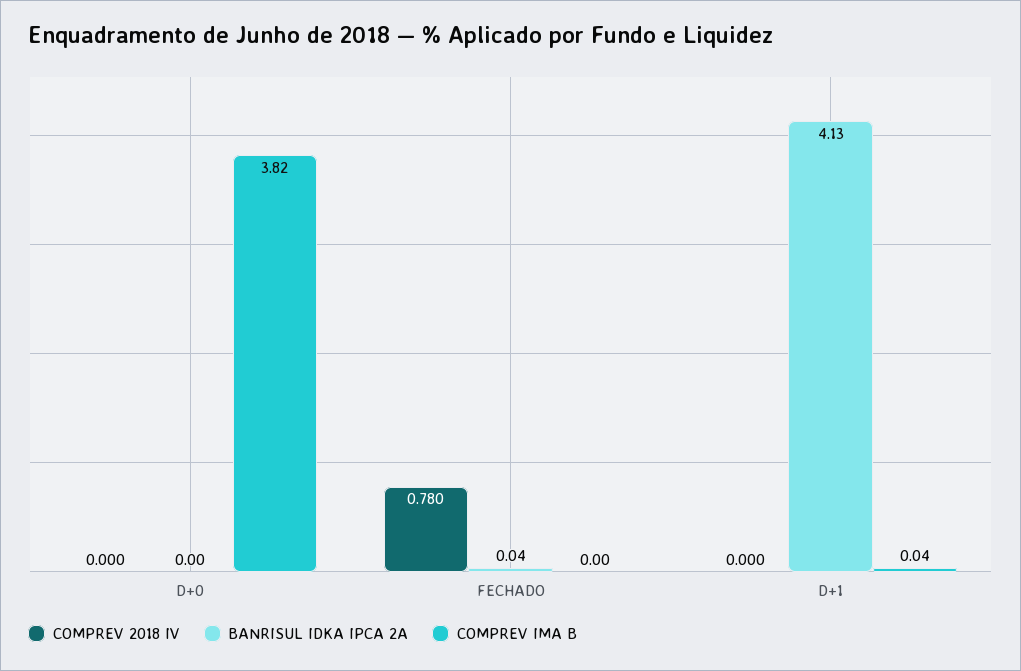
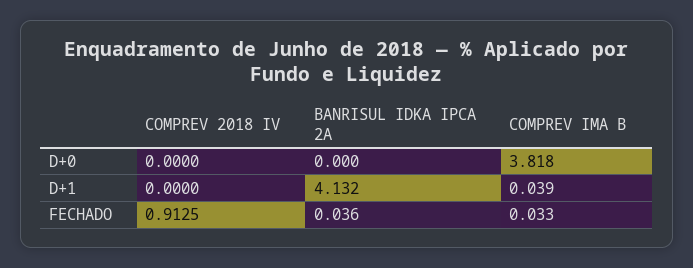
COMPREV 2018 IV, FECHADO: 0.78 -> 0.9125
COMPREV IMA B, FECHADO: 0 -> 0.033

